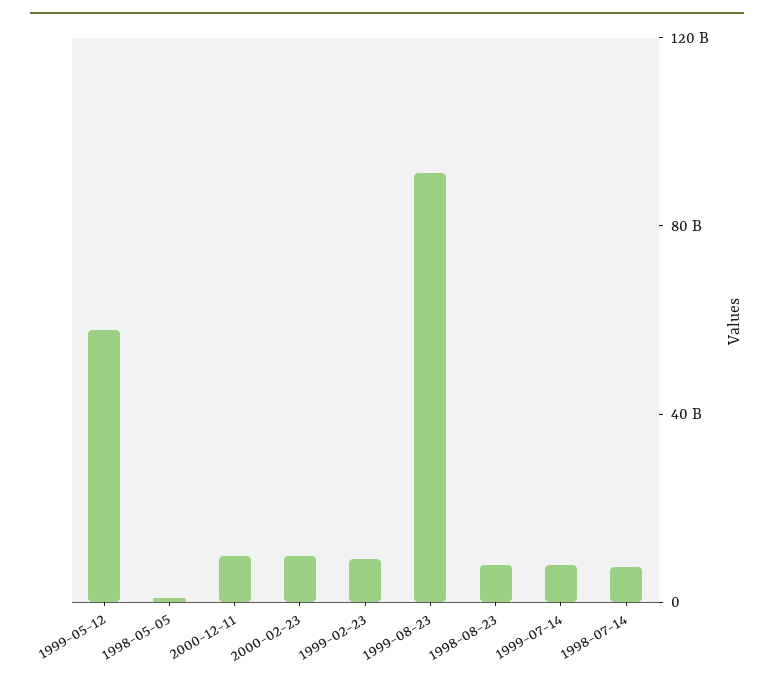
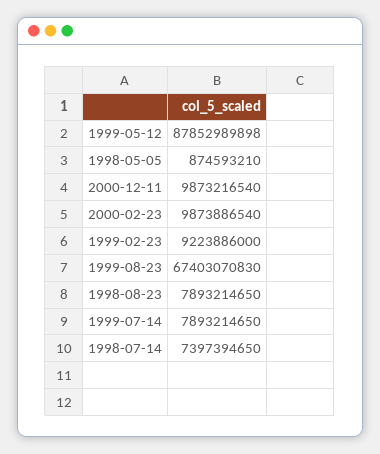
1999-05-12: 60000000000 -> 87852989898
1999-08-23: 90000000000 -> 67403070830

